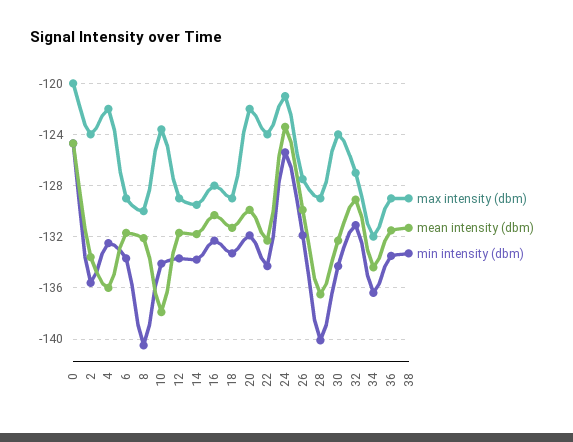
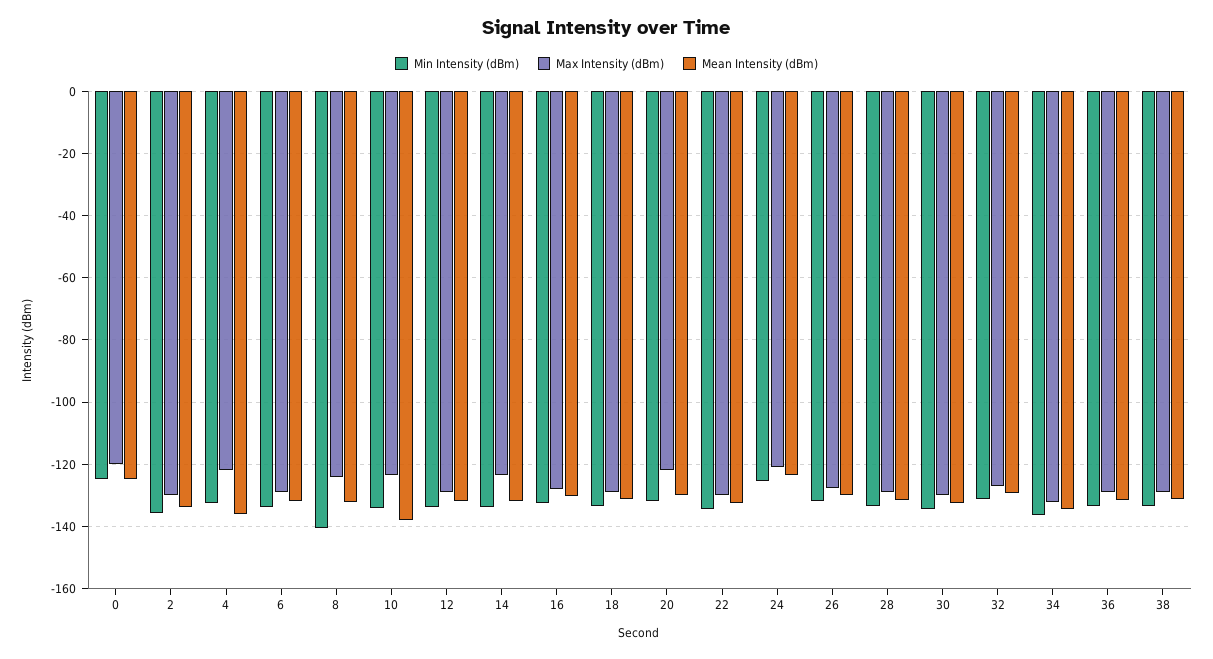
max intensity (dbm), 2: -124 -> -130
max intensity (dbm), 8: -130 -> -124
max intensity (dbm), 14: -129.5 -> -124
max intensity (dbm), 22: -124 -> -130
mean intensity (dbm), 28: -136.5 -> -132
min intensity (dbm), 28: -140 -> -134
max intensity (dbm), 30: -124 -> -130

